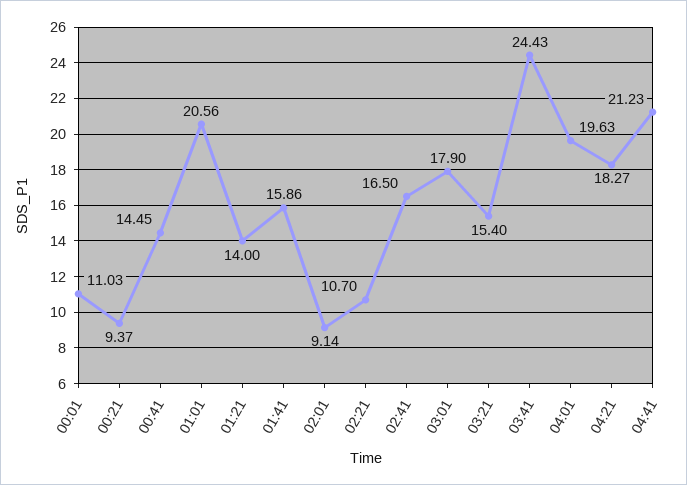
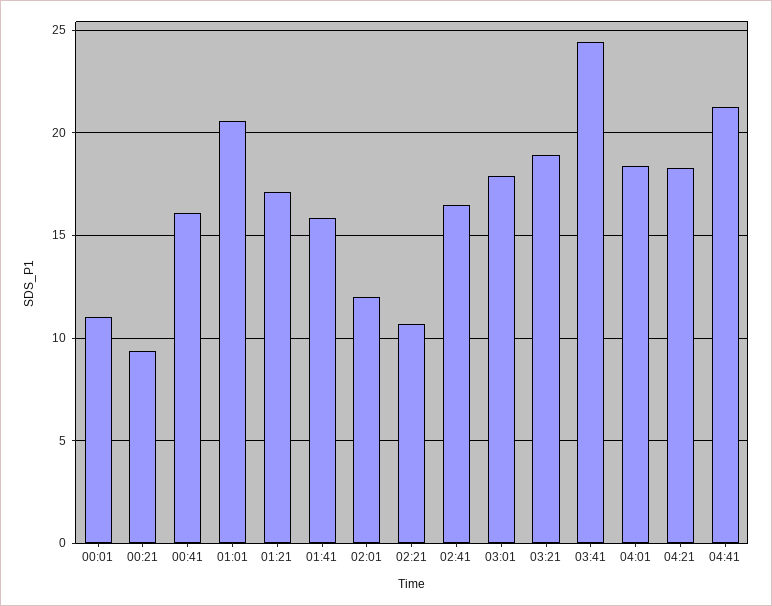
00:41: 14.45 -> 16
01:21: 14 -> 17
02:01: 9.14 -> 12
03:21: 15.4 -> 19
04:01: 19.63 -> 18.5

